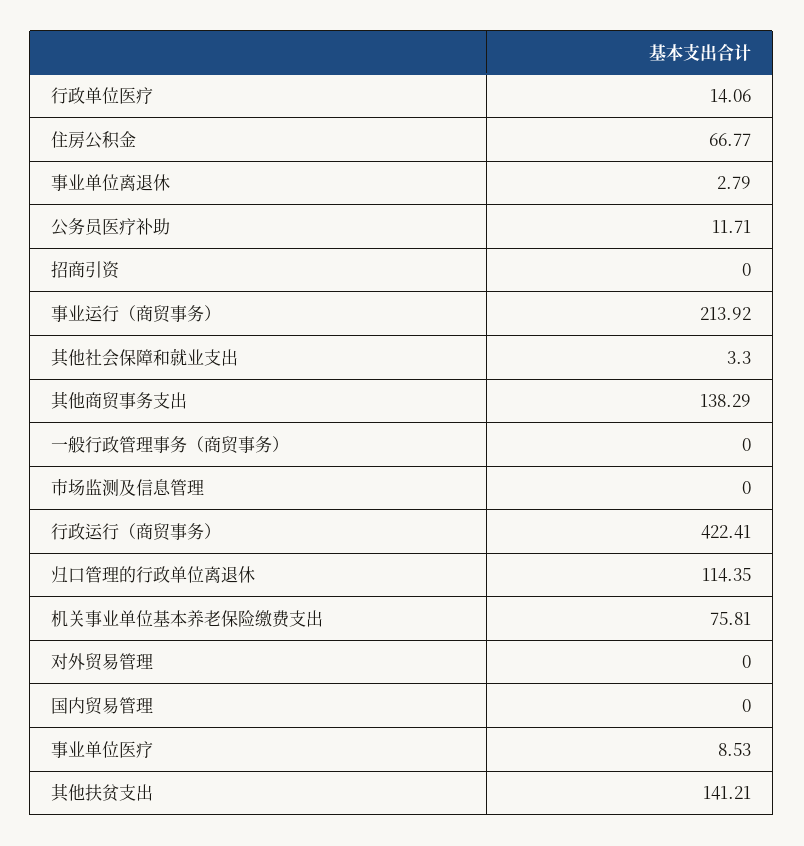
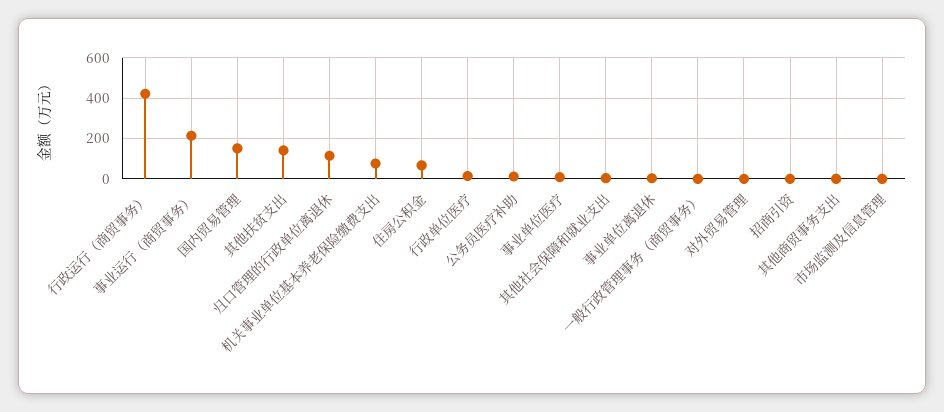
其他商贸事务支出: 138.29 -> 0
国内贸易管理: 0 -> 150

